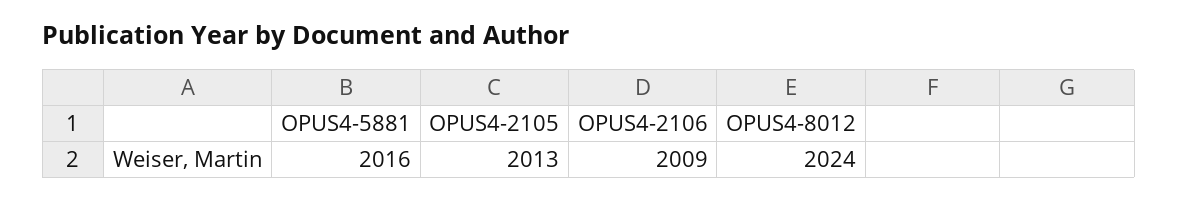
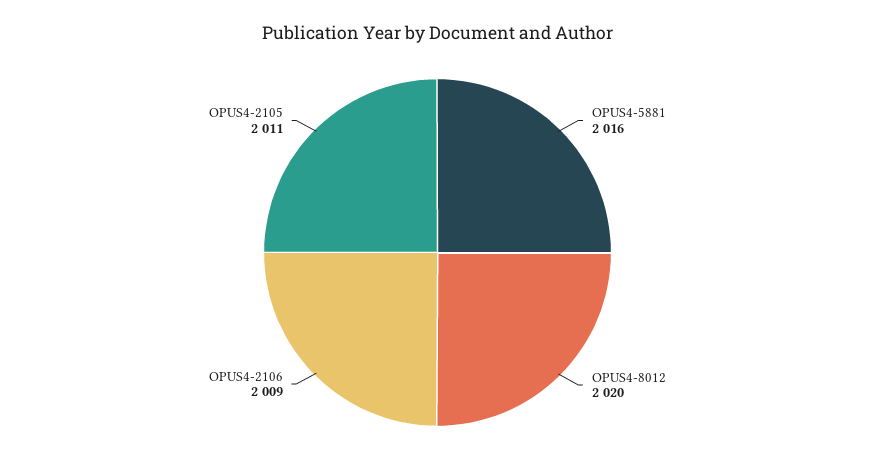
OPUS4-2105: 2013 -> 2011
OPUS4-8012: 2024 -> 2020

